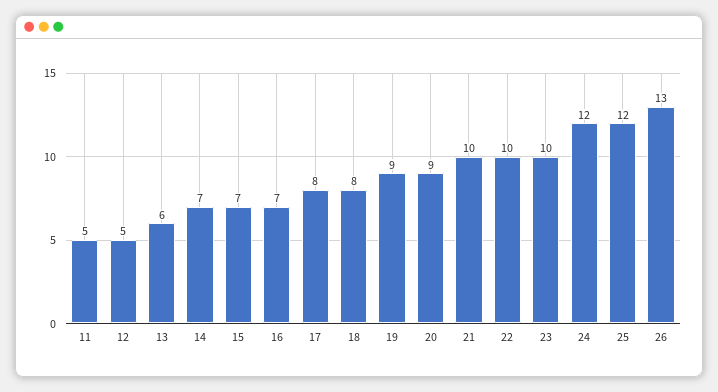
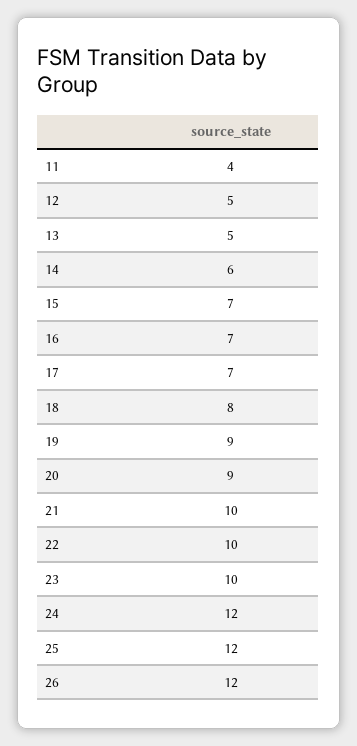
11: 5 -> 4
13: 6 -> 5
14: 7 -> 6
17: 8 -> 7
26: 13 -> 12

